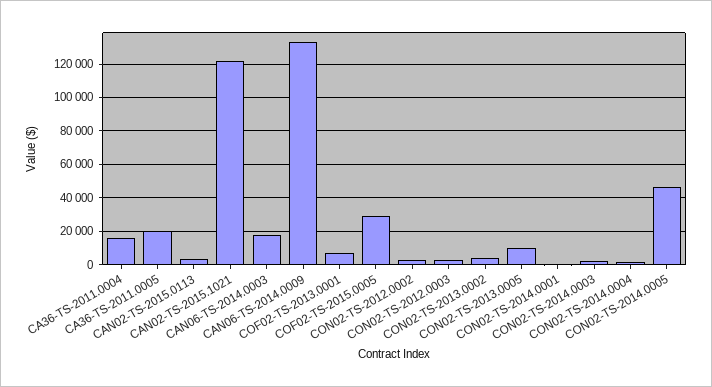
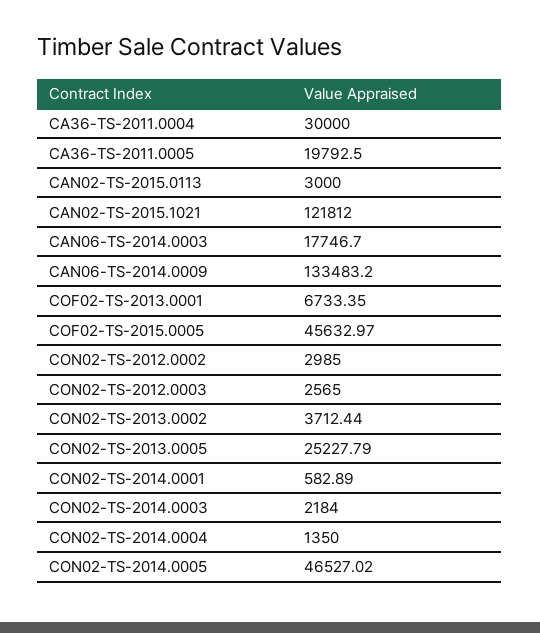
CA36-TS-2011.0004: 15000 -> 30000
COF02-TS-2015.0005: 30000 -> 45632.97
CON02-TS-2013.0005: 10000 -> 25227.79

